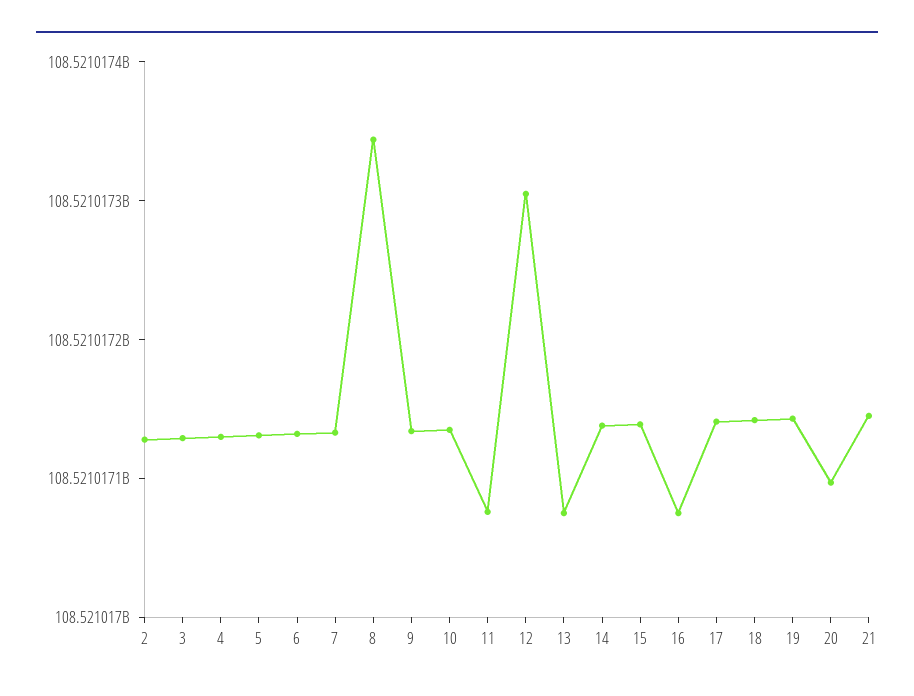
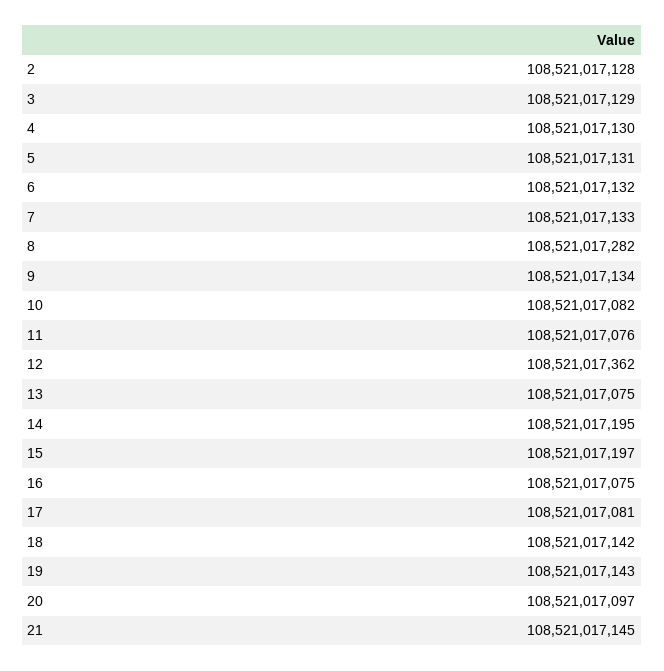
8: 108521017340 -> 108521017282
10: 108521017140 -> 108521017082
12: 108521017300 -> 108521017362
14: 108521017140 -> 108521017195
15: 108521017140 -> 108521017197
17: 108521017140 -> 108521017081

